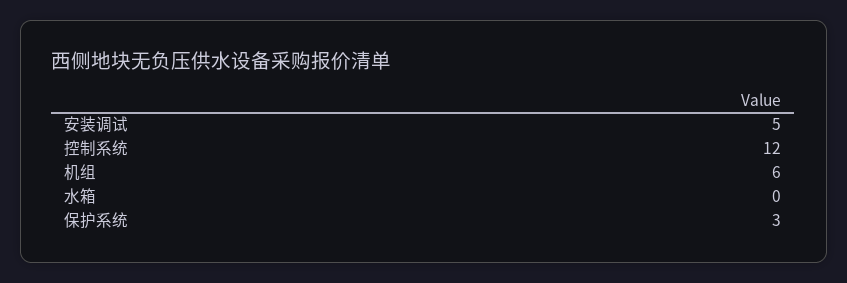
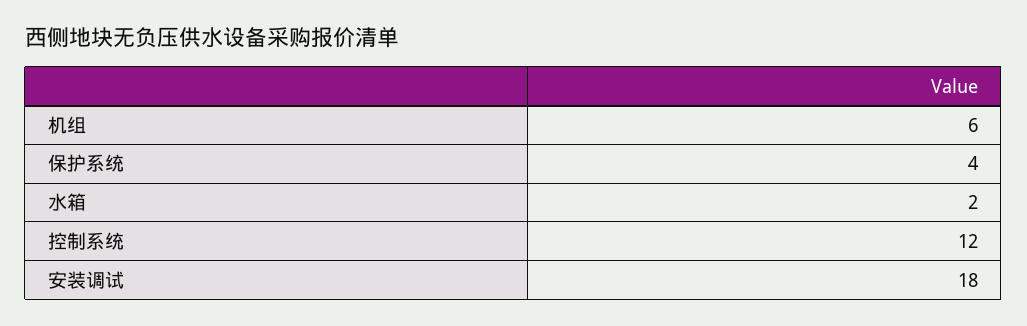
安装调试: 5 -> 18
水箱: 0 -> 2
保护系统: 3 -> 4

